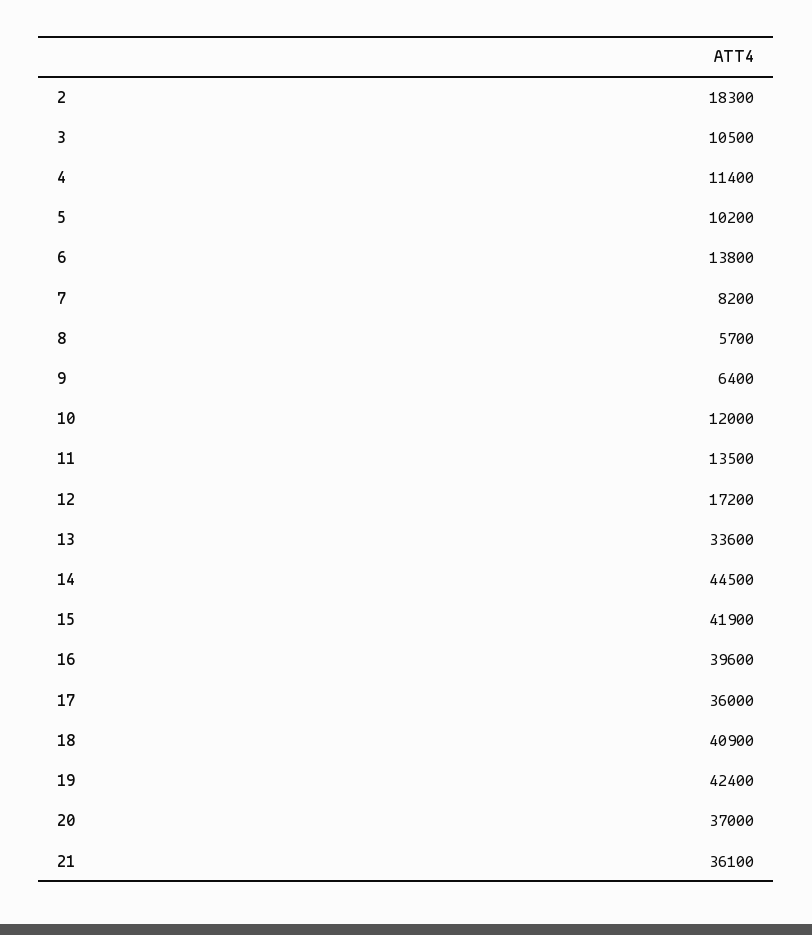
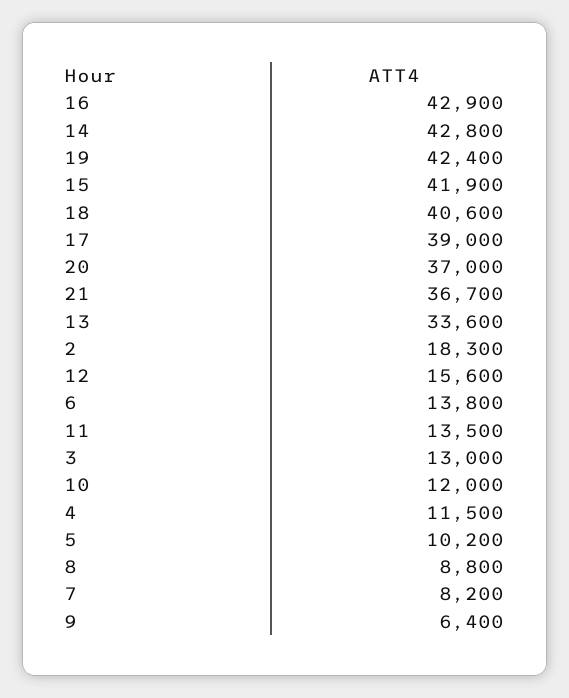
3: 10500 -> 13000
4: 11400 -> 11500
8: 5700 -> 8800
12: 17200 -> 15600
14: 44500 -> 42800
16: 39600 -> 42900
17: 36000 -> 39000
18: 40900 -> 40600
21: 36100 -> 36700

